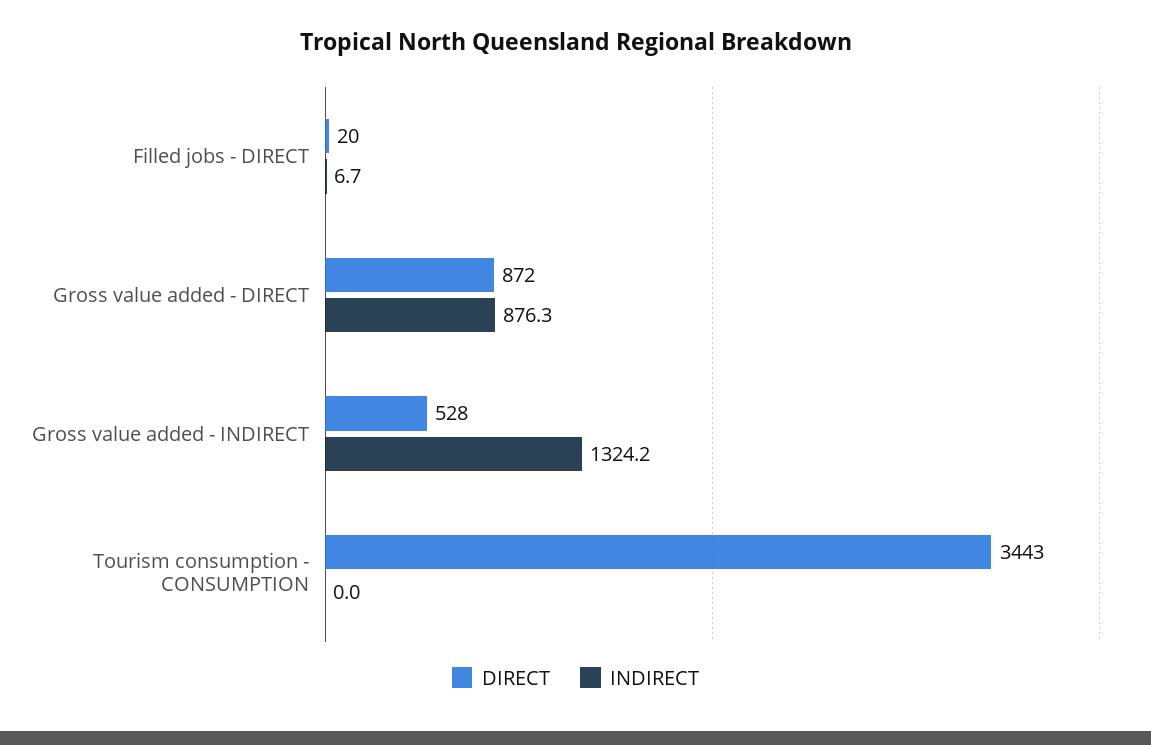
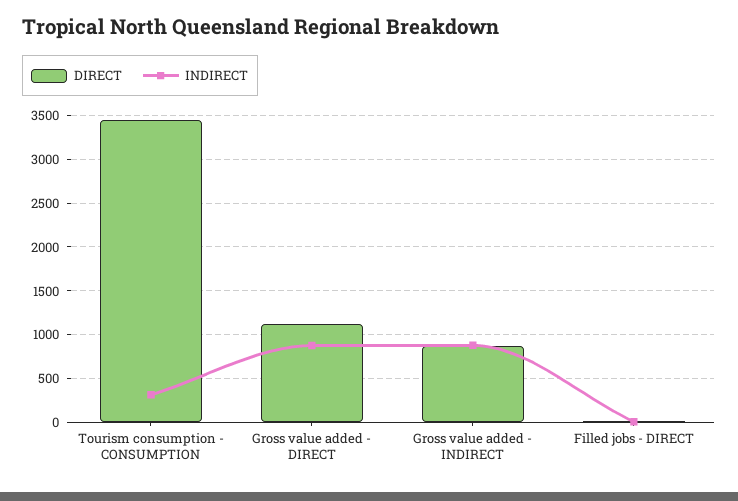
DIRECT, Gross value added - DIRECT: 872 -> 1100
DIRECT, Gross value added - INDIRECT: 528 -> 900
INDIRECT, Gross value added - INDIRECT: 1324.2 -> 900
INDIRECT, Tourism consumption - CONSUMPTION: 0 -> 300

